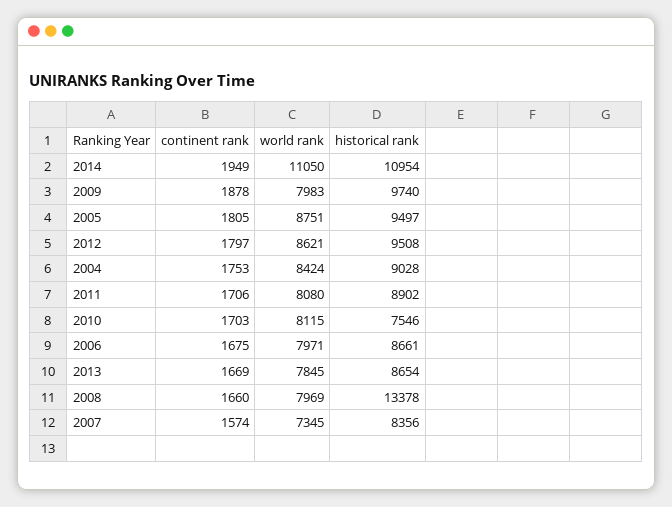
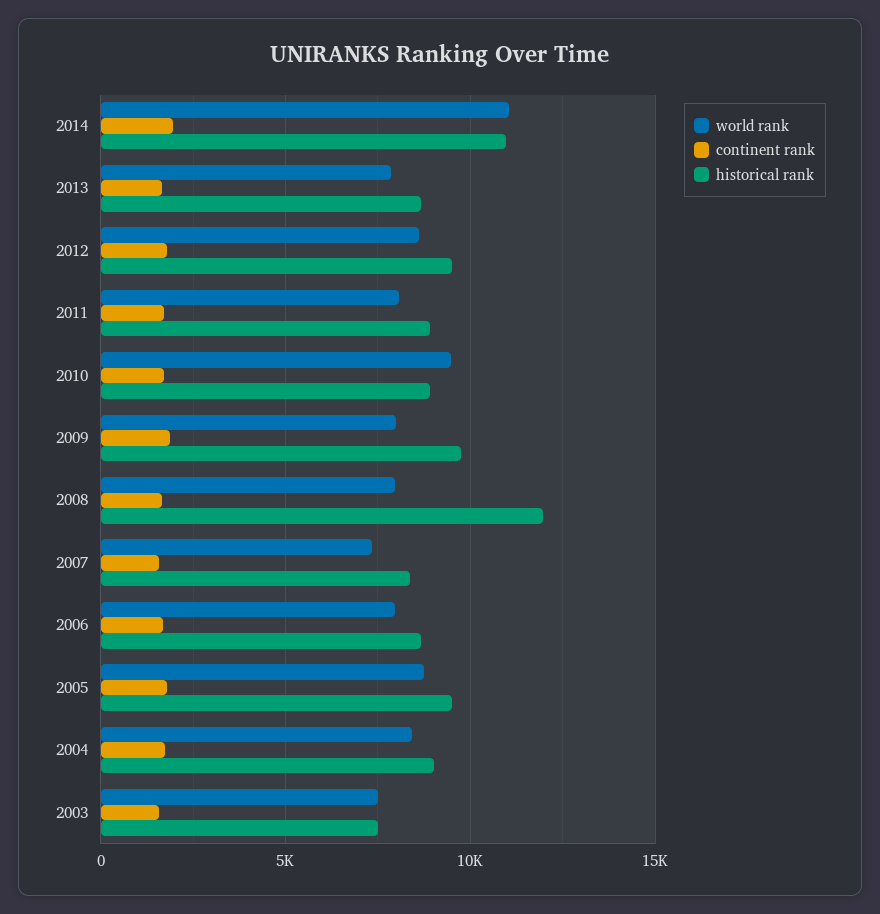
world rank, 2010: 8115 -> 9500
historical rank, 2010: 7546 -> 9000
historical rank, 2008: 13378 -> 12000
world rank, 2003: none -> 7500
continent rank, 2003: none -> 1500
historical rank, 2003: none -> 7500

